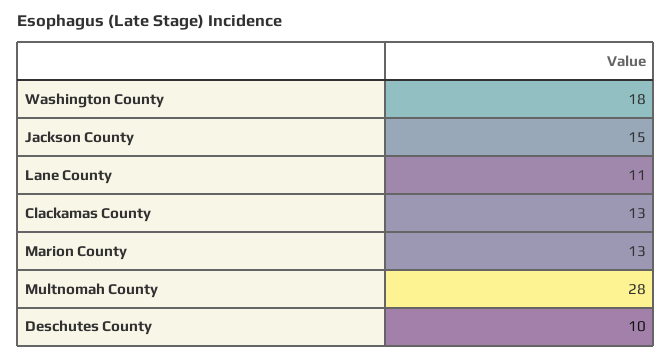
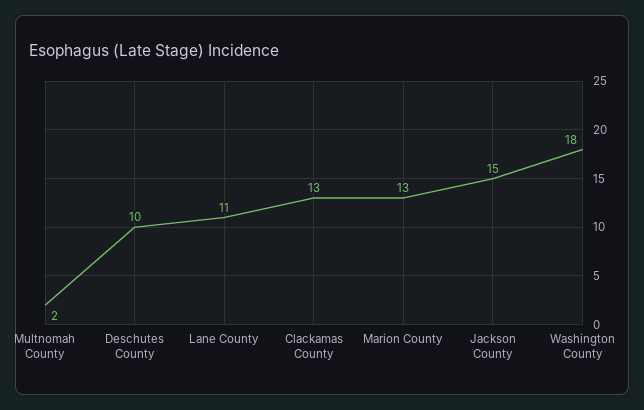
Multnomah County: 28 -> 2

